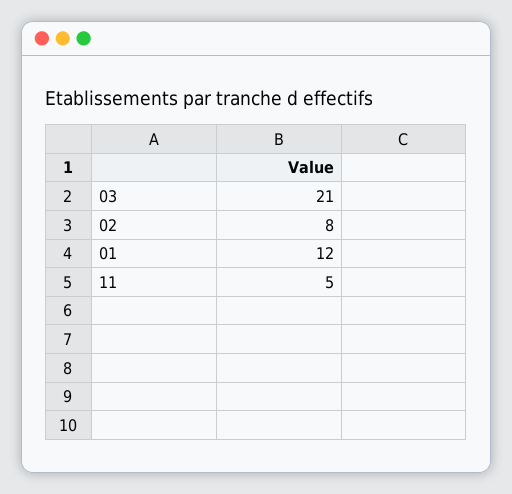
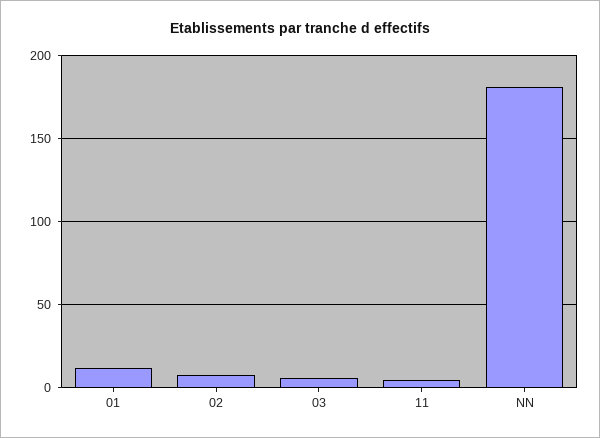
03: 21 -> 5
NN: none -> 180

